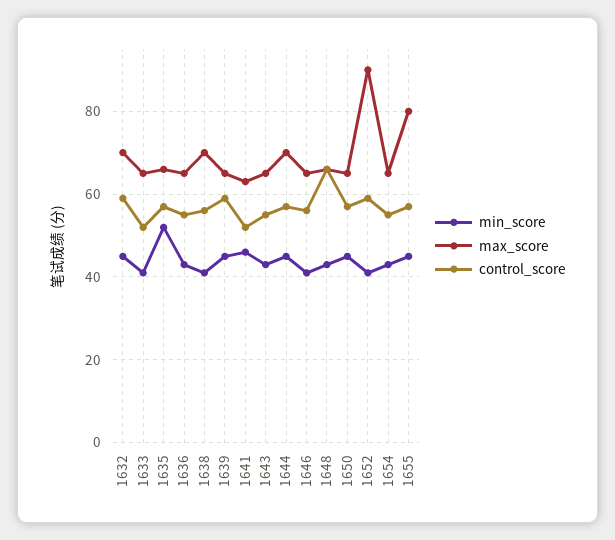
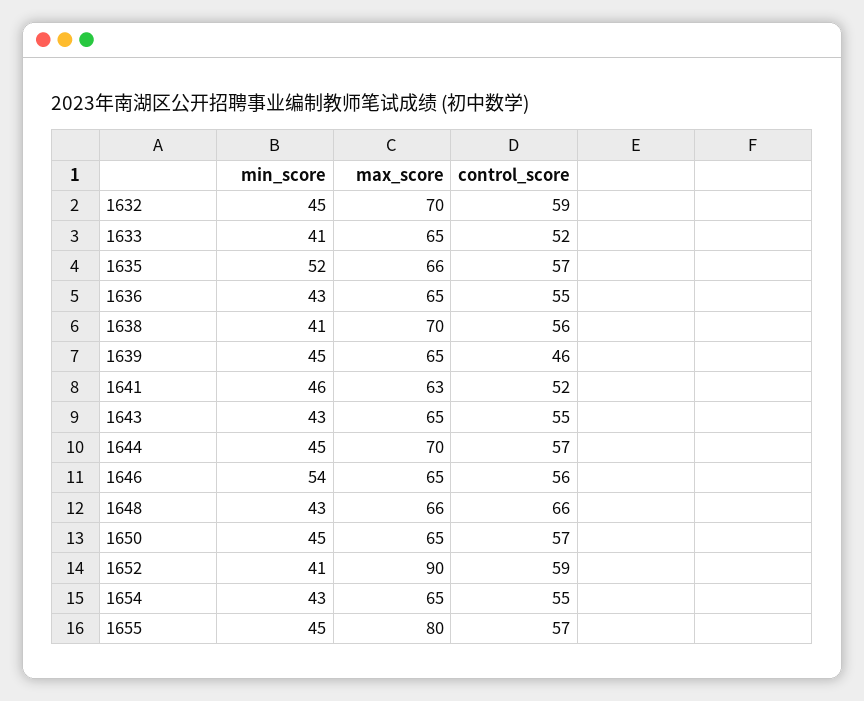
control_score, 1639: 60 -> 46
min_score, 1646: 40 -> 54

